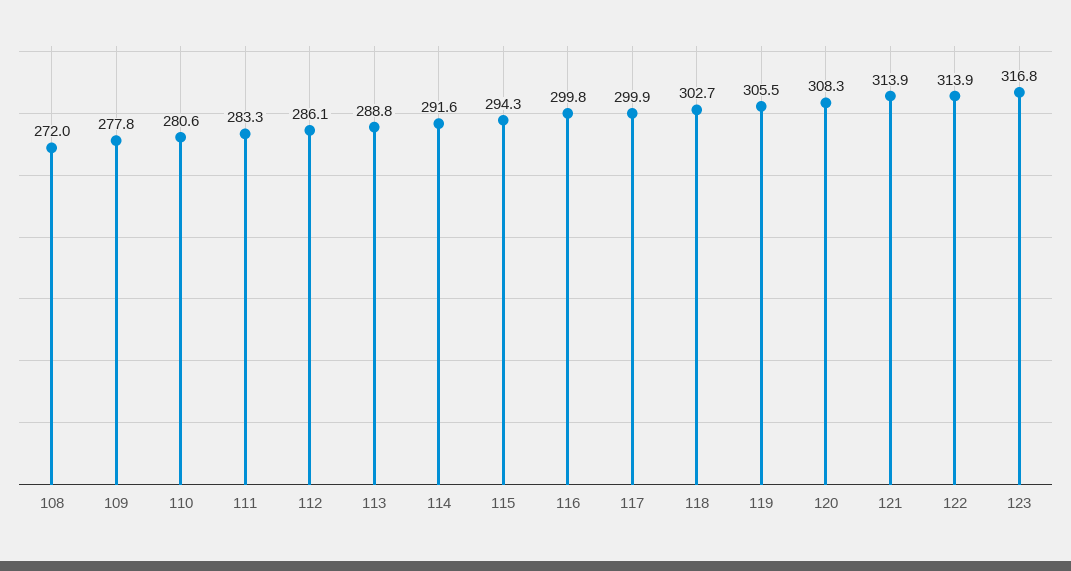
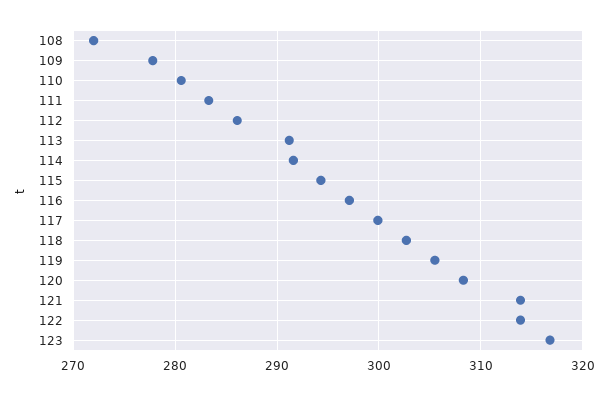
113: 288.8 -> 291
116: 299.8 -> 297

